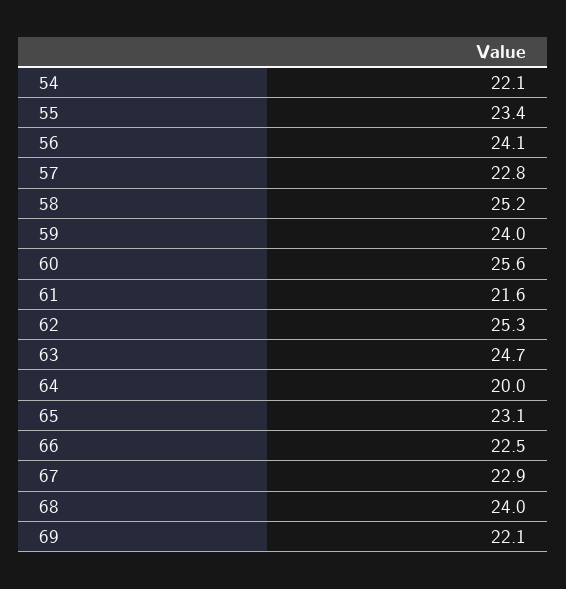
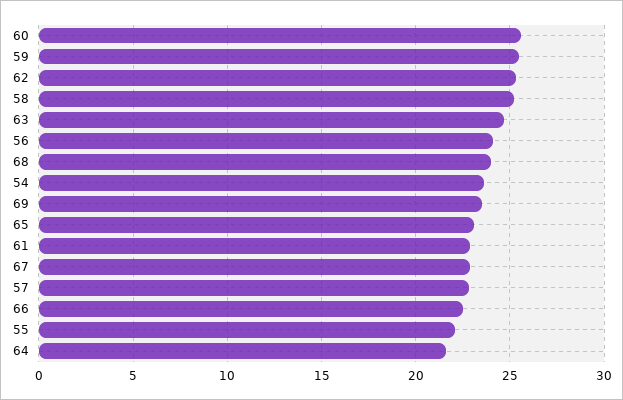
54: 22.1 -> 23.5
55: 23.4 -> 22
59: 24 -> 25.5
61: 21.6 -> 23
64: 20 -> 21.5
69: 22.1 -> 23.5

